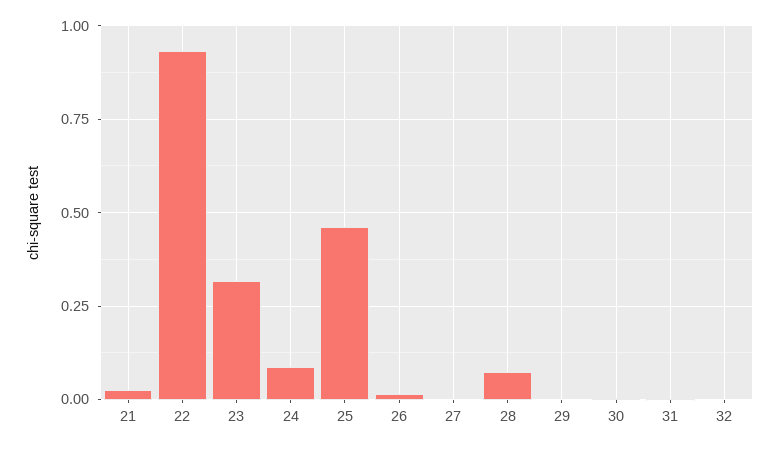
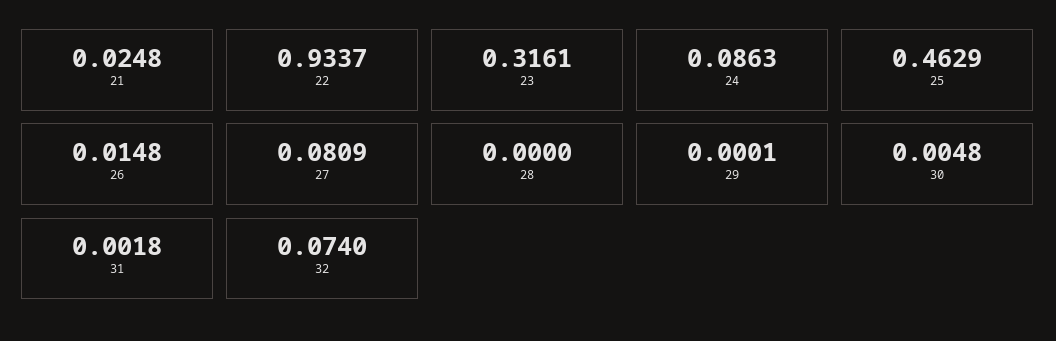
27: 0 -> 0.0809
28: 0.075 -> 0
32: 0 -> 0.074

